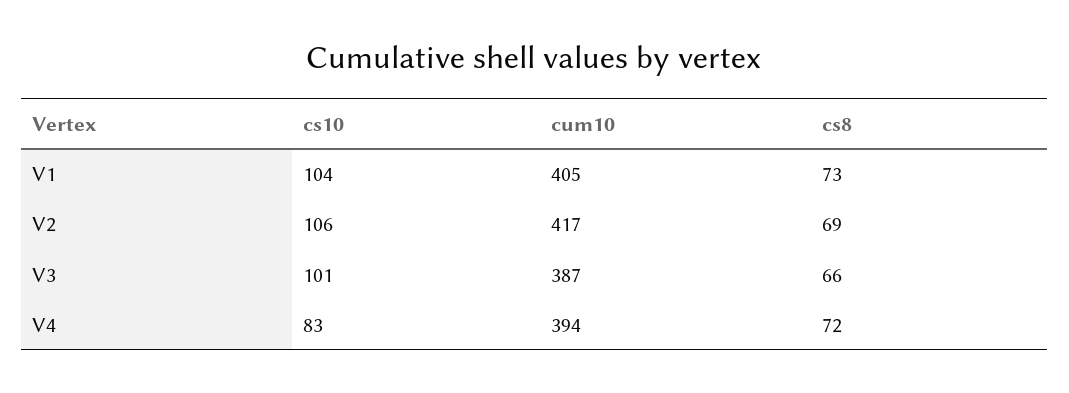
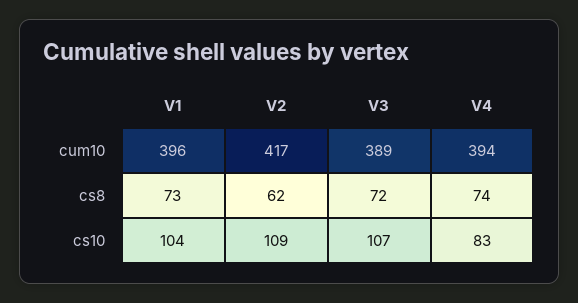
cum10, V1: 405 -> 396
cs10, V2: 106 -> 109
cs8, V2: 69 -> 62
cs10, V3: 101 -> 107
cum10, V3: 387 -> 389
cs8, V3: 66 -> 72
cs8, V4: 72 -> 74

